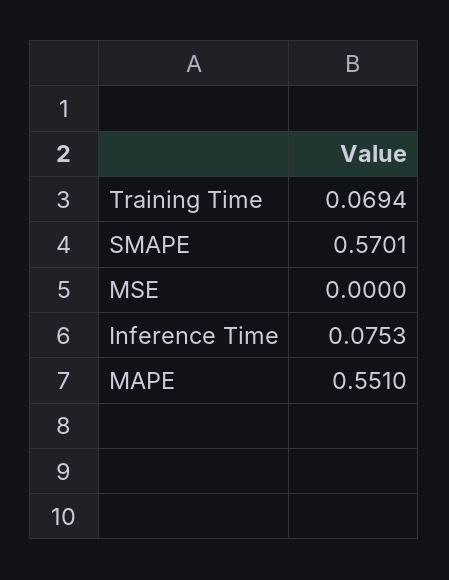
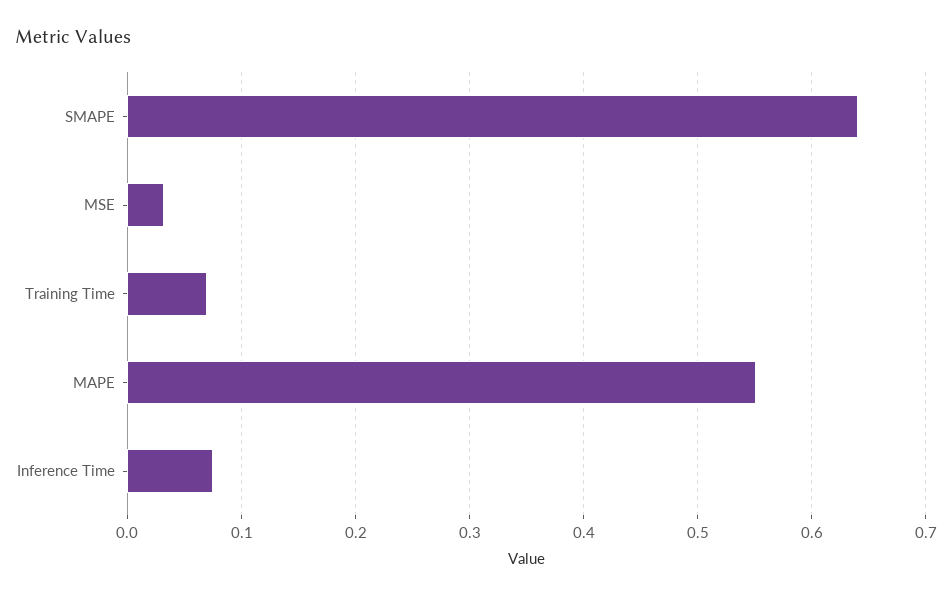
SMAPE: 0.5701 -> 0.64
MSE: 0 -> 0.03

